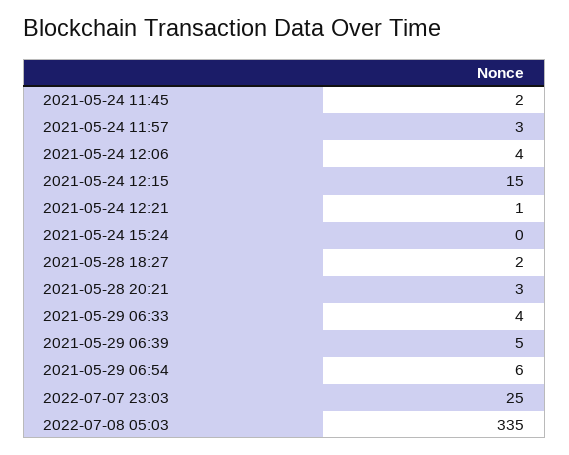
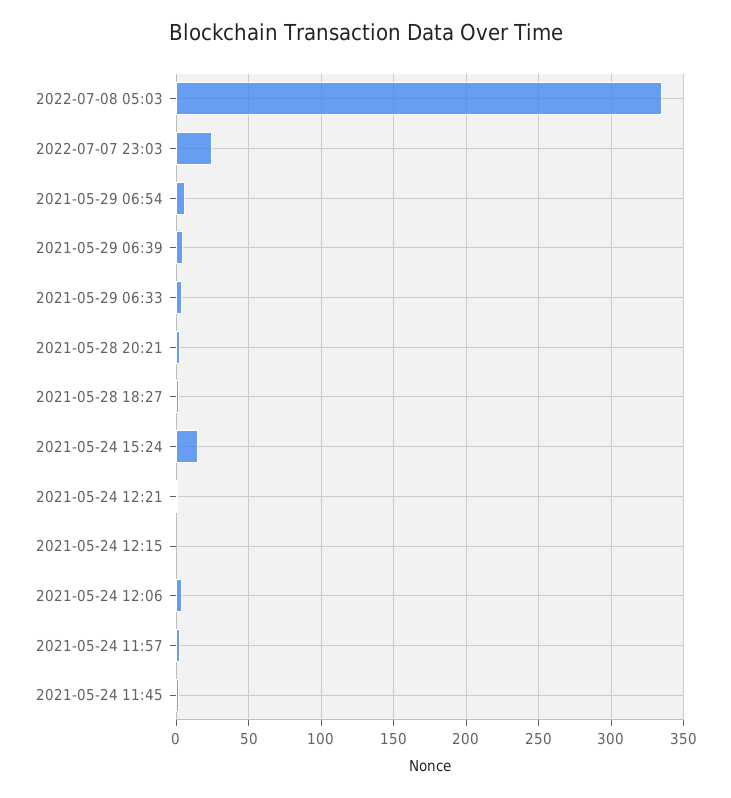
2021-05-24 12:15: 15 -> 0
2021-05-24 15:24: 0 -> 15

